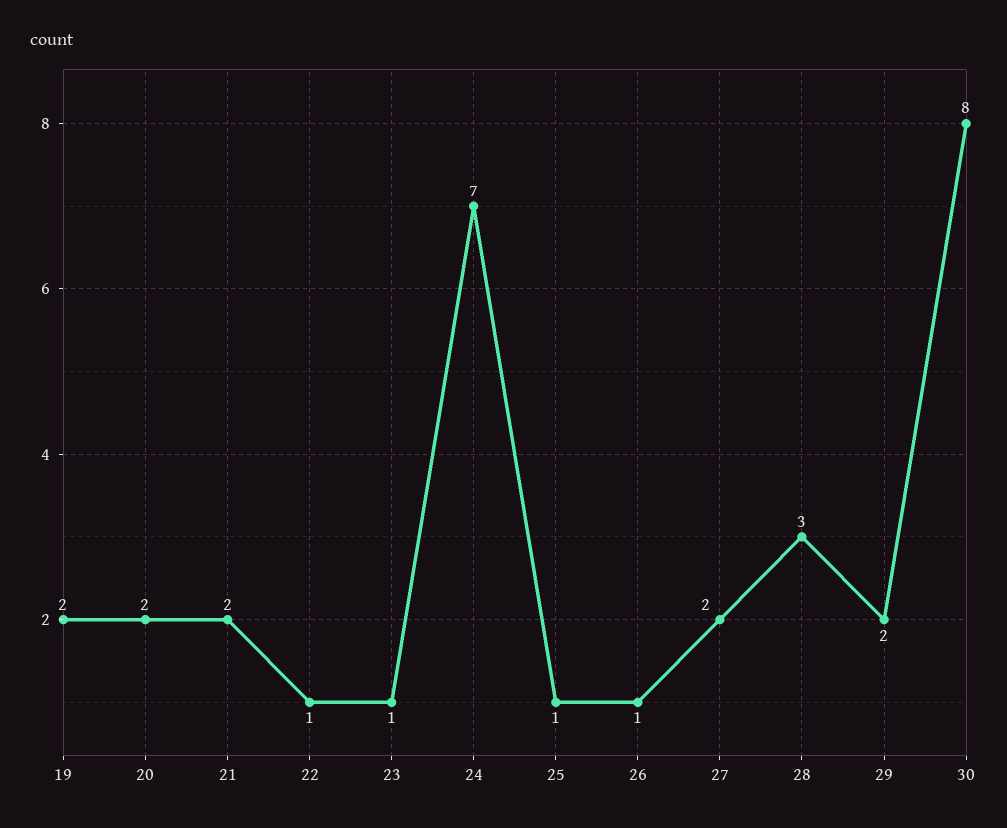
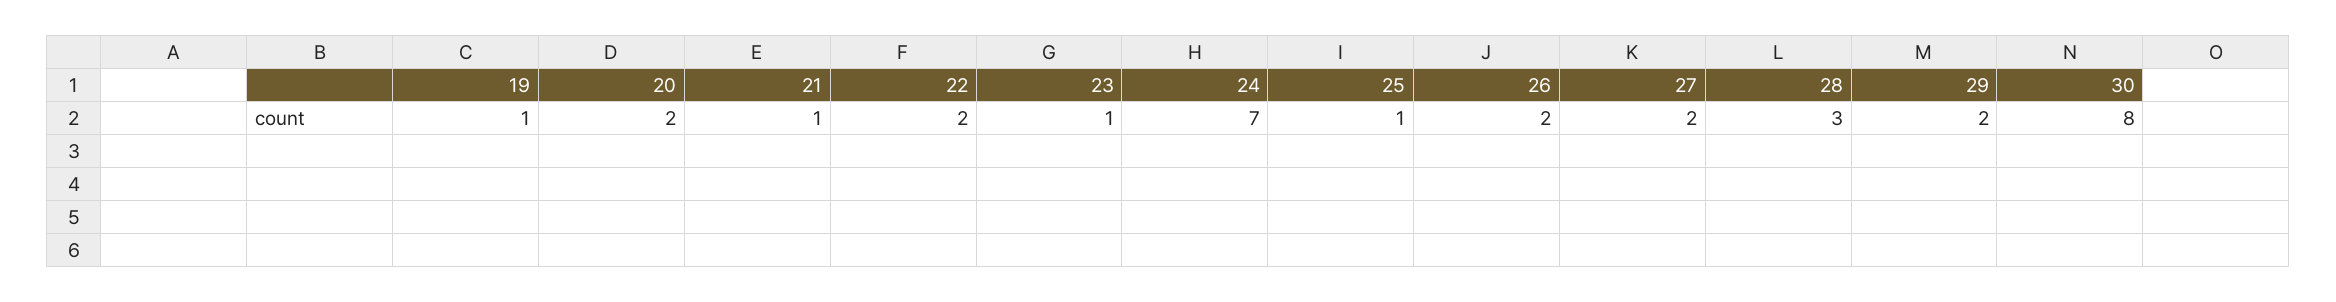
19: 2 -> 1
21: 2 -> 1
22: 1 -> 2
26: 1 -> 2

